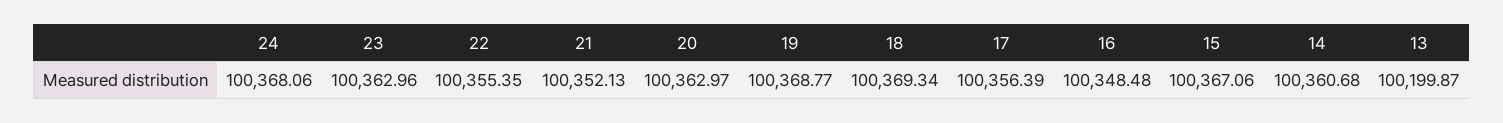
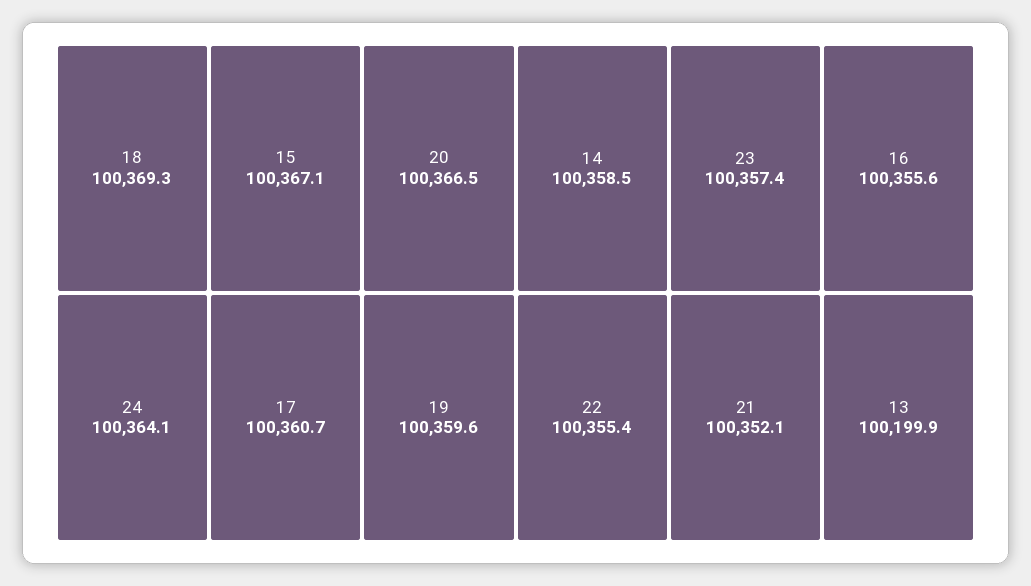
24: 100368.06 -> 100364.1
23: 100362.96 -> 100357.4
20: 100362.97 -> 100366.5
19: 100368.77 -> 100359.6
17: 100356.39 -> 100360.7
16: 100348.48 -> 100355.6
14: 100360.68 -> 100358.5

